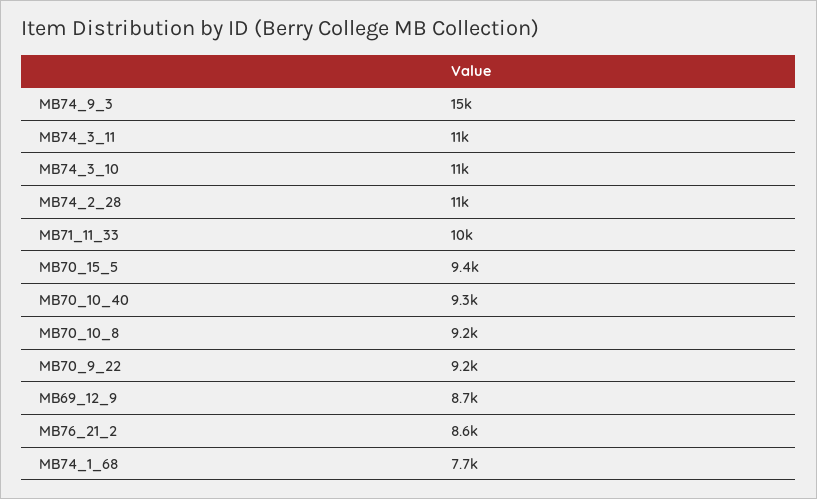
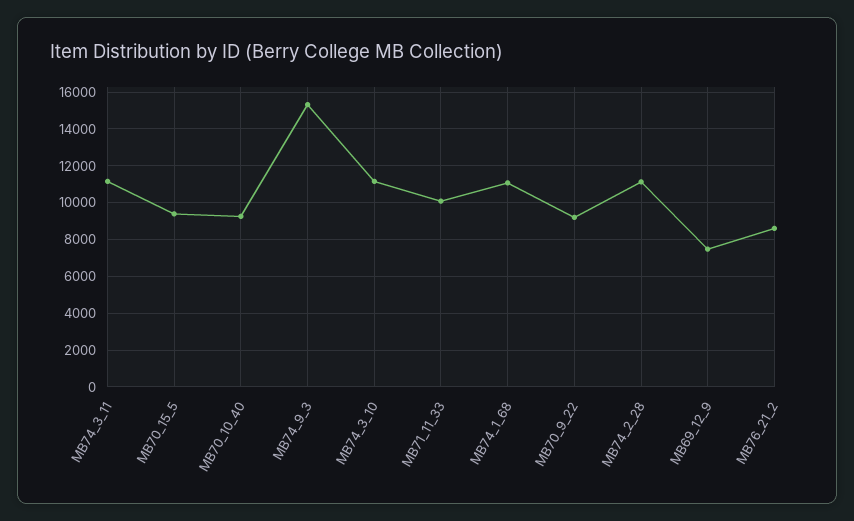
MB70_10_8: 9200 -> none
MB69_12_9: 8700 -> 7500
MB74_1_68: 7700 -> 11000

